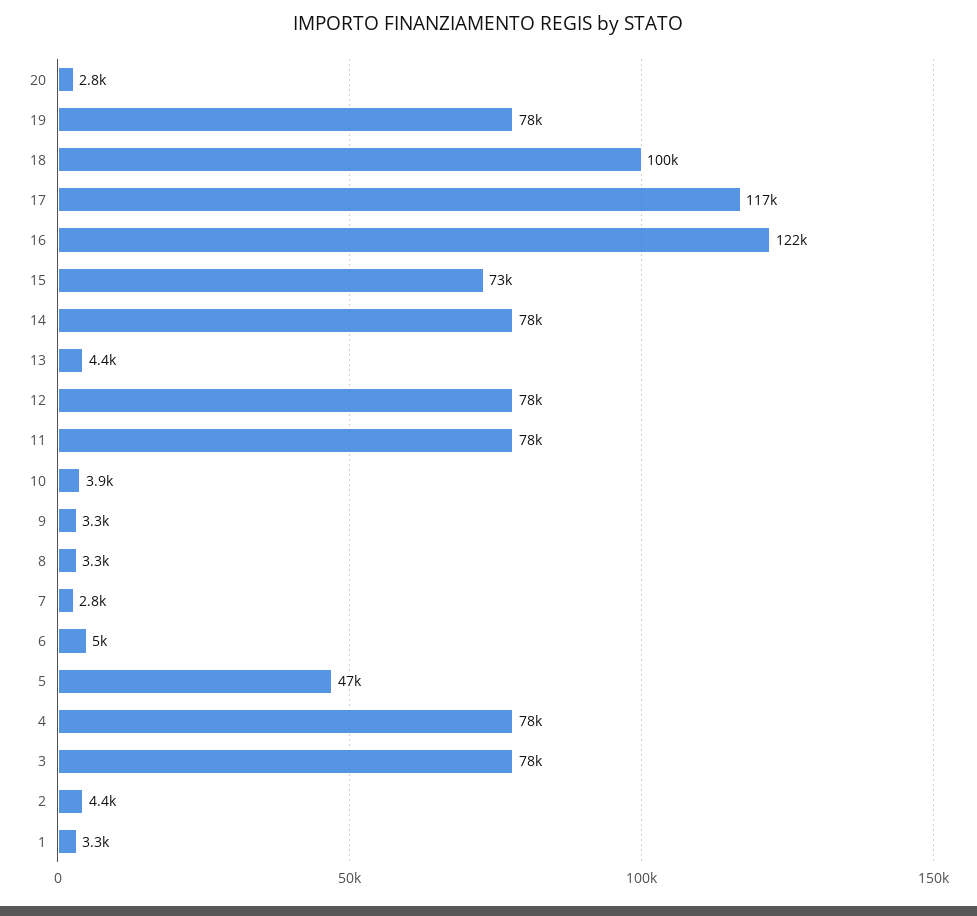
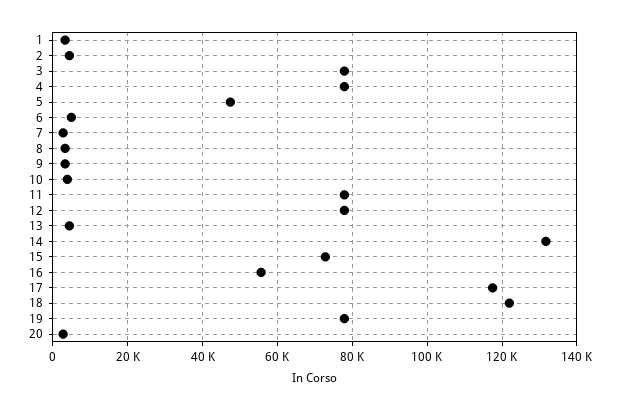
18: 100000 -> 122000
16: 122000 -> 56000
14: 78000 -> 132000

